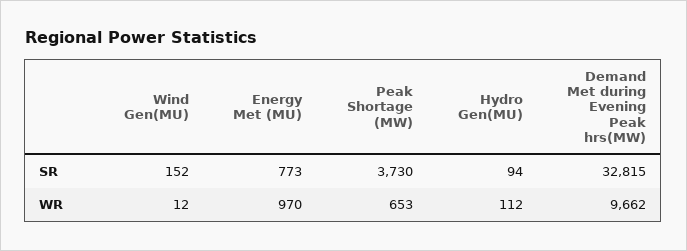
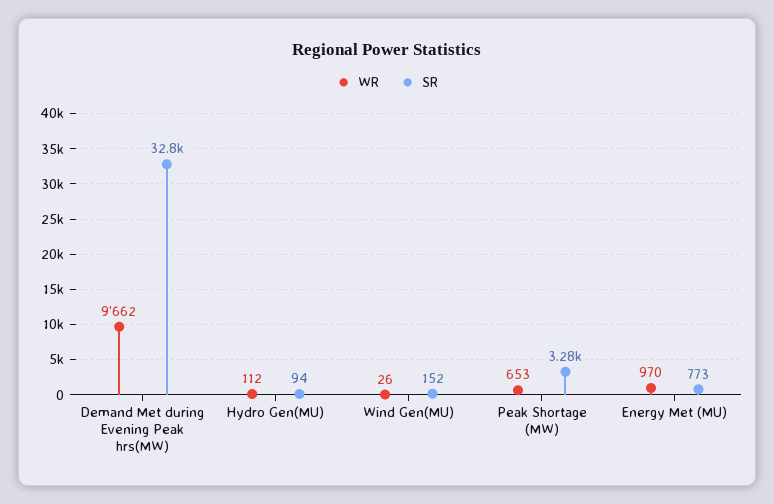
SR, Peak Shortage (MW): 3730 -> 3280
WR, Wind Gen(MU): 12 -> 26

